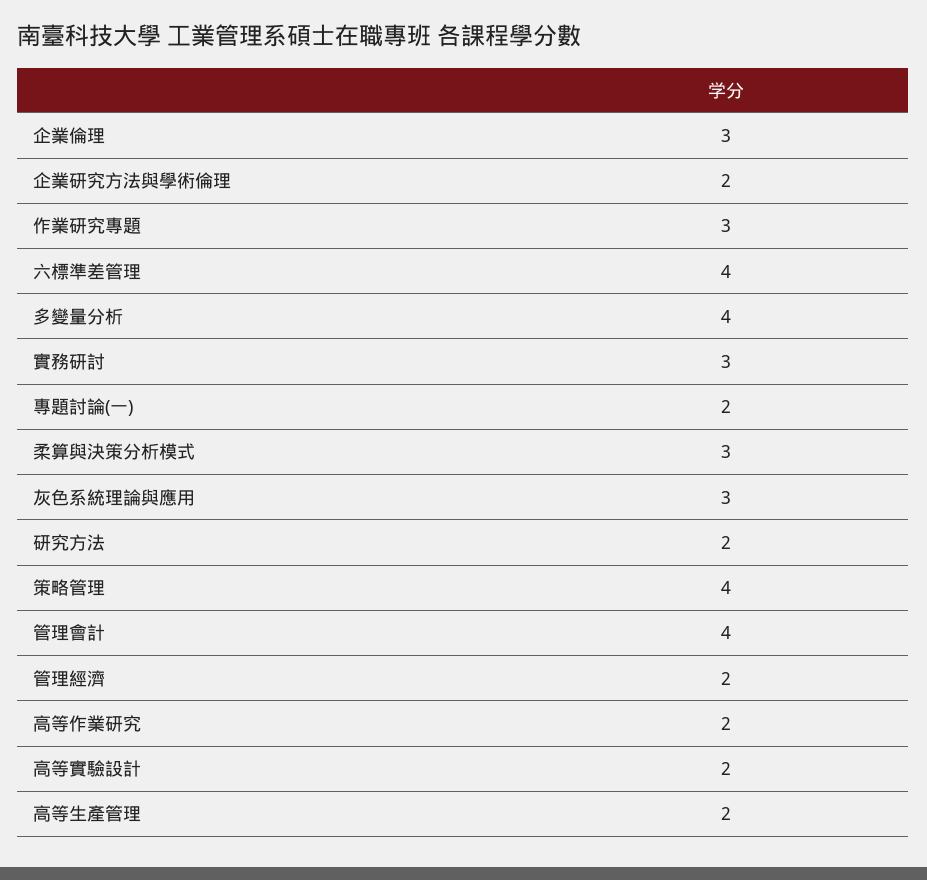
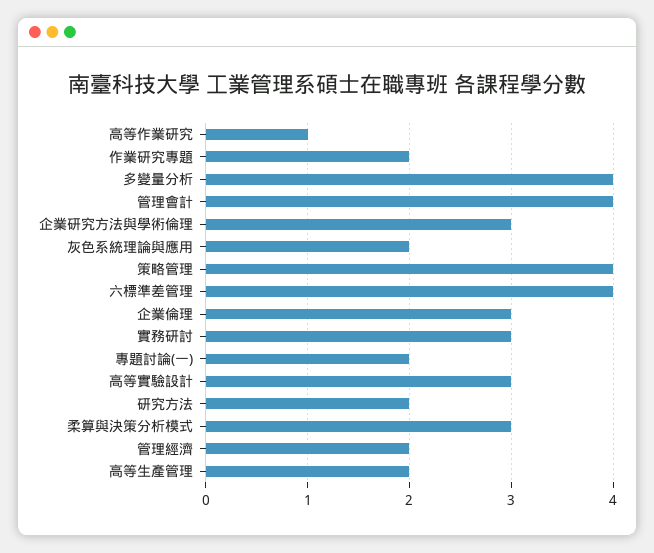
企業研究方法與學術倫理: 2 -> 3
作業研究專題: 3 -> 2
灰色系統理論與應用: 3 -> 2
高等作業研究: 2 -> 1
高等實驗設計: 2 -> 3

